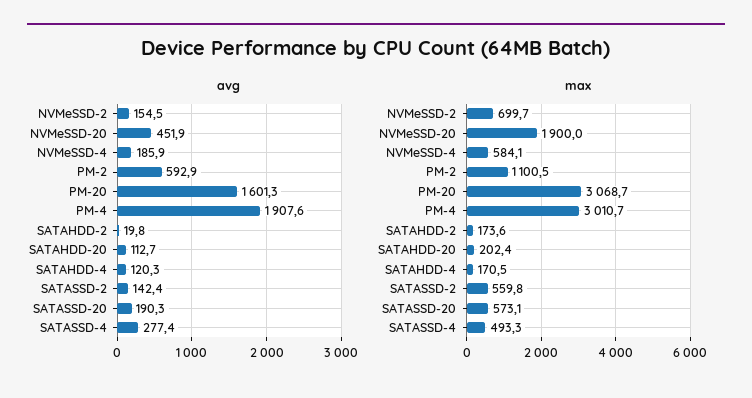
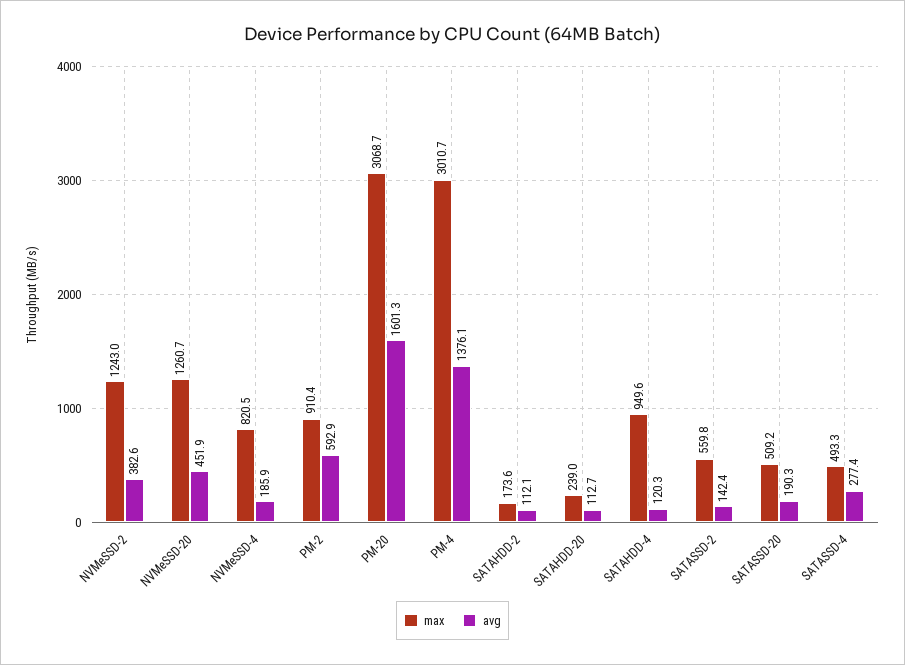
avg, NVMeSSD-2: 154.5 -> 382.6
avg, PM-4: 1907.6 -> 1376.1
avg, SATAHDD-2: 19.8 -> 112.1
max, NVMeSSD-2: 699.7 -> 1243
max, NVMeSSD-20: 1900 -> 1260.7
max, NVMeSSD-4: 584.1 -> 820.5
max, PM-2: 1100.5 -> 910.4
max, SATAHDD-20: 202.4 -> 239
max, SATAHDD-4: 170.5 -> 949.6
max, SATASSD-20: 573.1 -> 509.2

